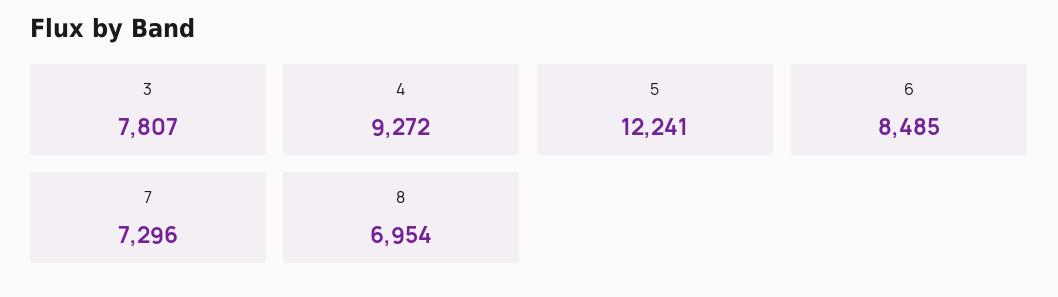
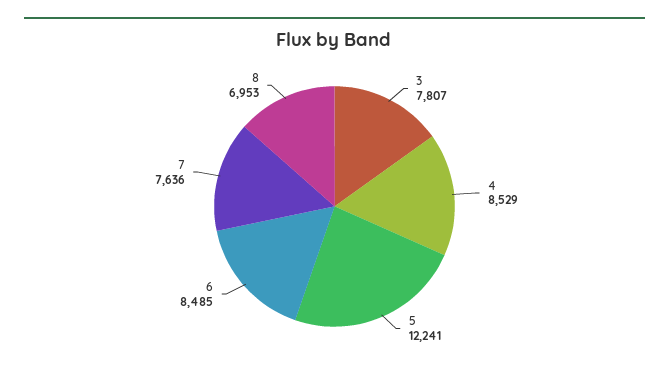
4: 9272 -> 8529
7: 7296 -> 7636
8: 6954 -> 6953

